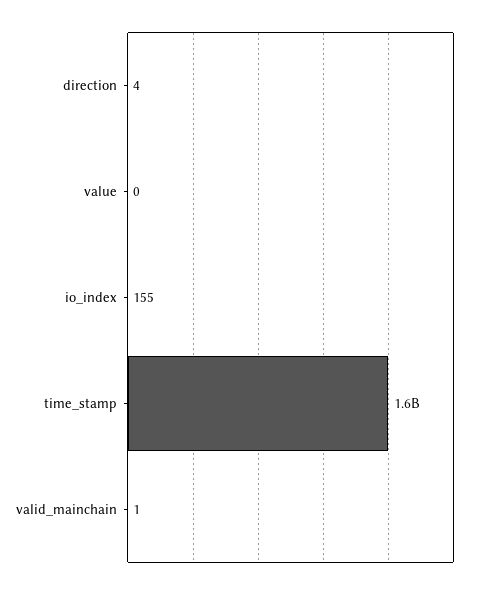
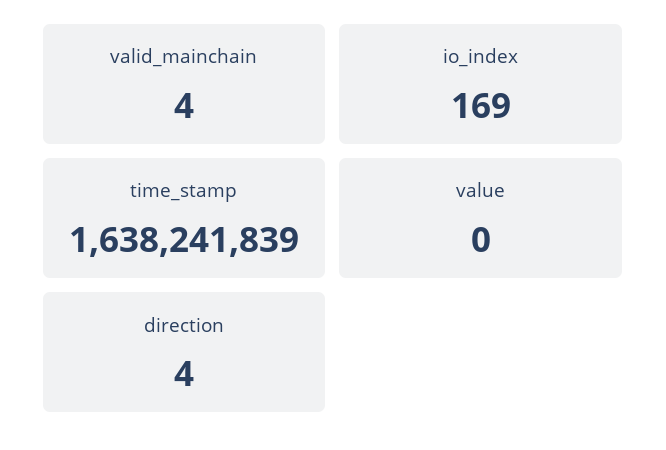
io_index: 155 -> 169
valid_mainchain: 1 -> 4

